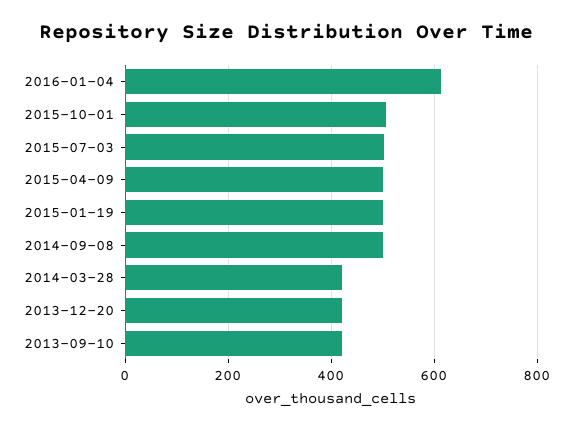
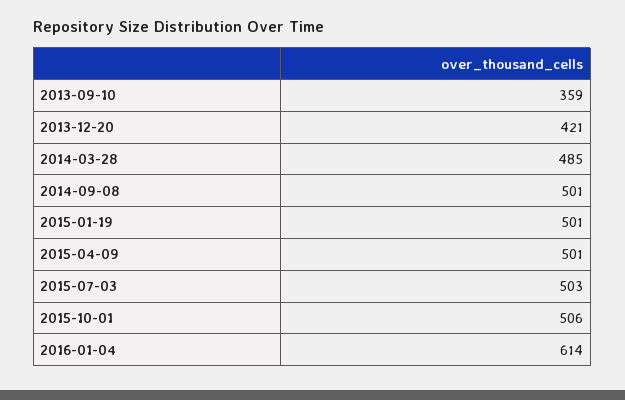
2014-03-28: 420 -> 485
2013-09-10: 420 -> 359

